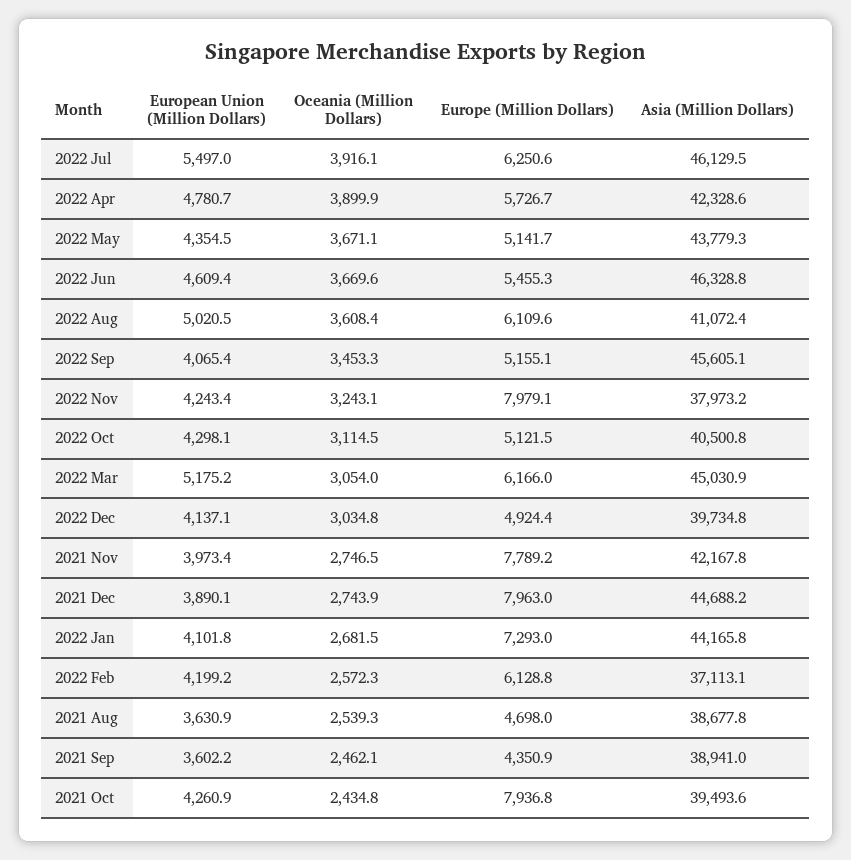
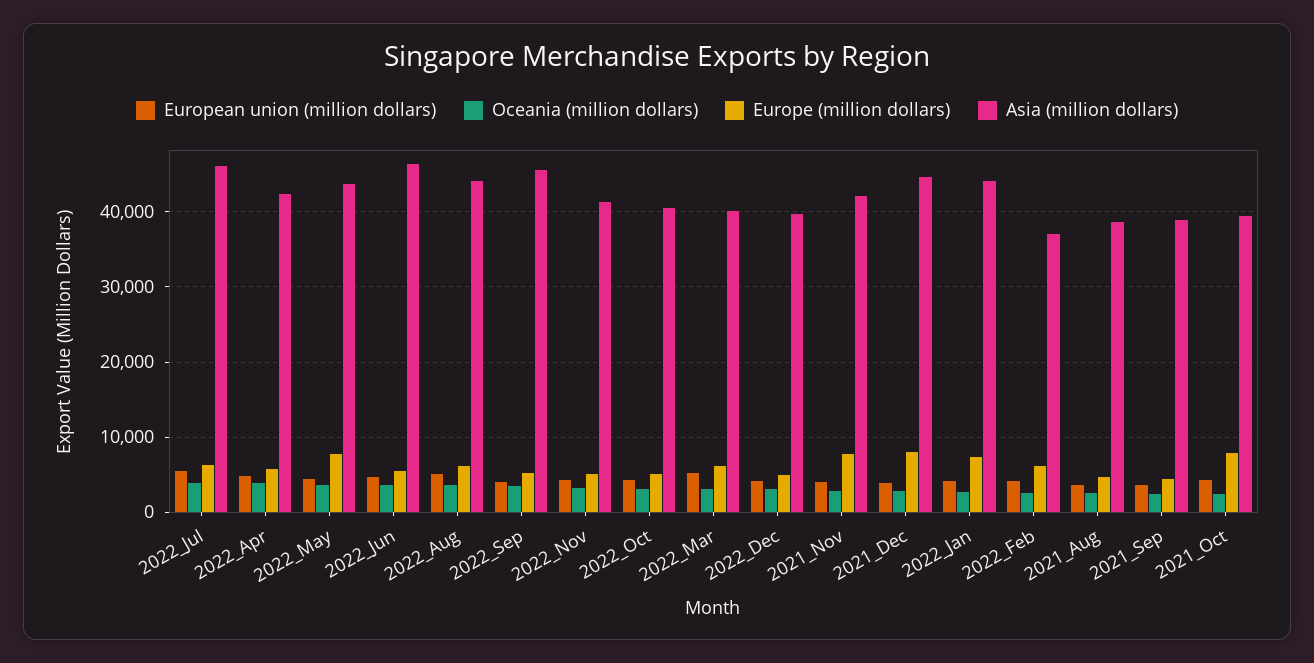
Europe (Million Dollars), 2022 May: 5141.7 -> 8000
Asia (Million Dollars), 2022 Aug: 41072.4 -> 44000
Europe (Million Dollars), 2022 Nov: 7979.1 -> 5000
Asia (Million Dollars), 2022 Nov: 37973.2 -> 41000
Asia (Million Dollars), 2022 Mar: 45030.9 -> 40000

